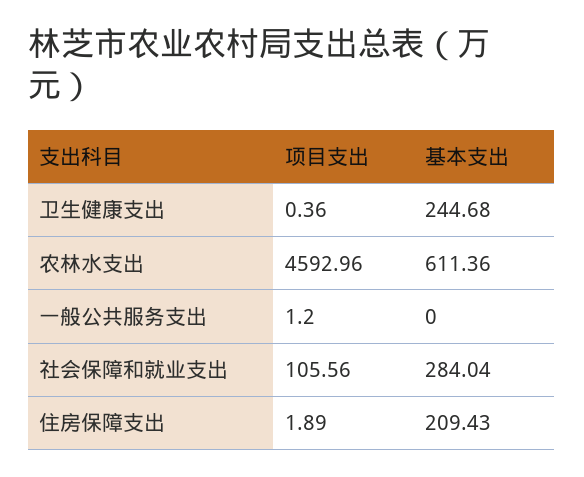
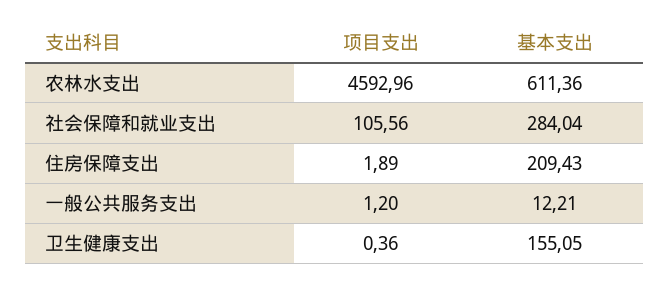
基本支出, 卫生健康支出: 244.68 -> 155.05
基本支出, 一般公共服务支出: 0 -> 12.21

